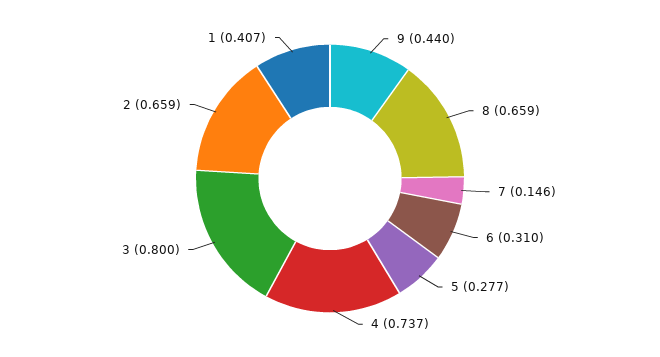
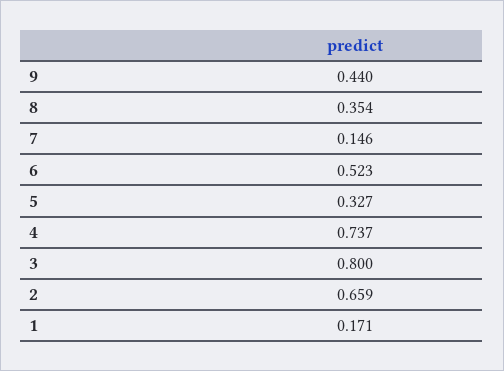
8: 0.659 -> 0.354
6: 0.31 -> 0.523
5: 0.277 -> 0.327
1: 0.407 -> 0.171

